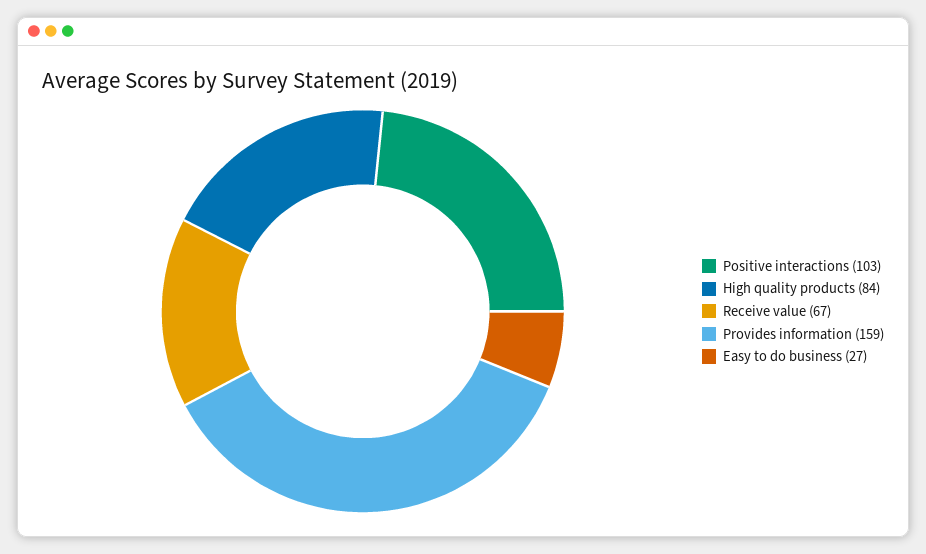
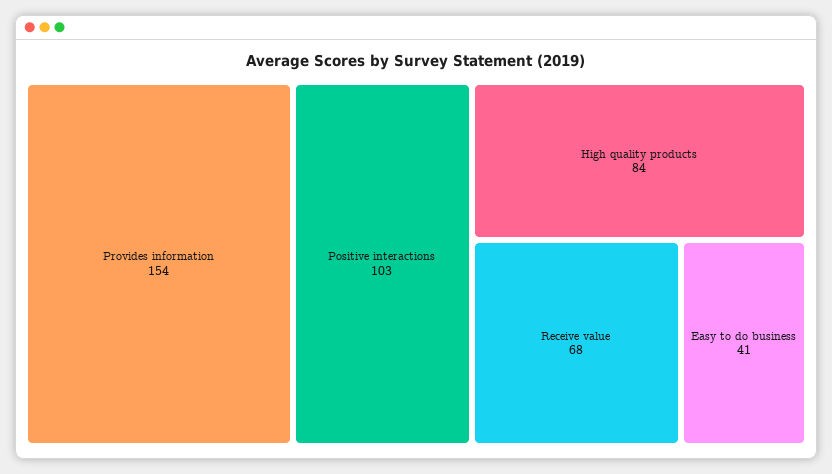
Receive value: 67 -> 68
Provides information: 159 -> 154
Easy to do business: 27 -> 41

